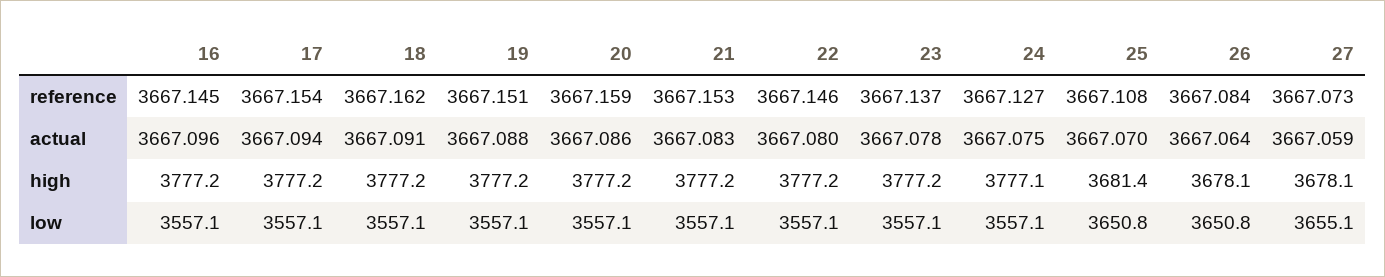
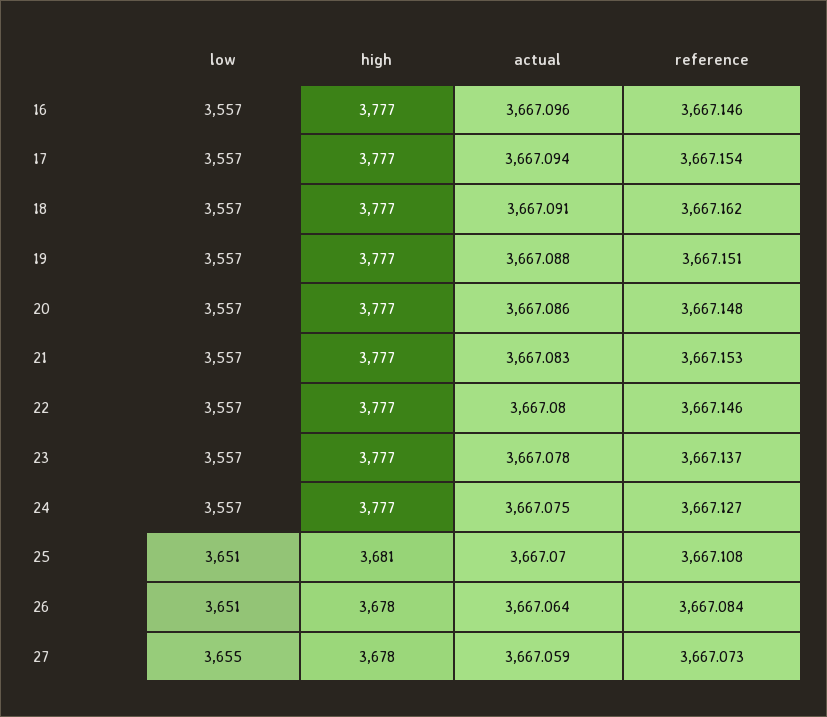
16, reference: 3667.145 -> 3667.146
20, reference: 3667.159 -> 3667.148

